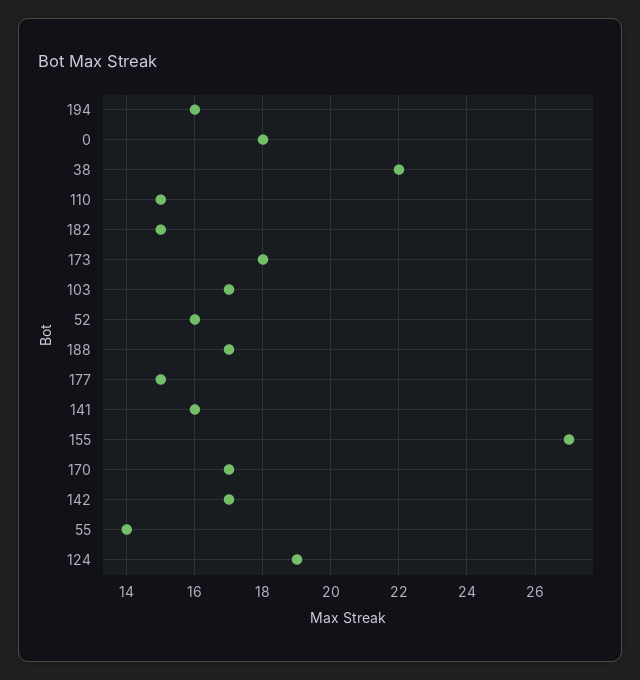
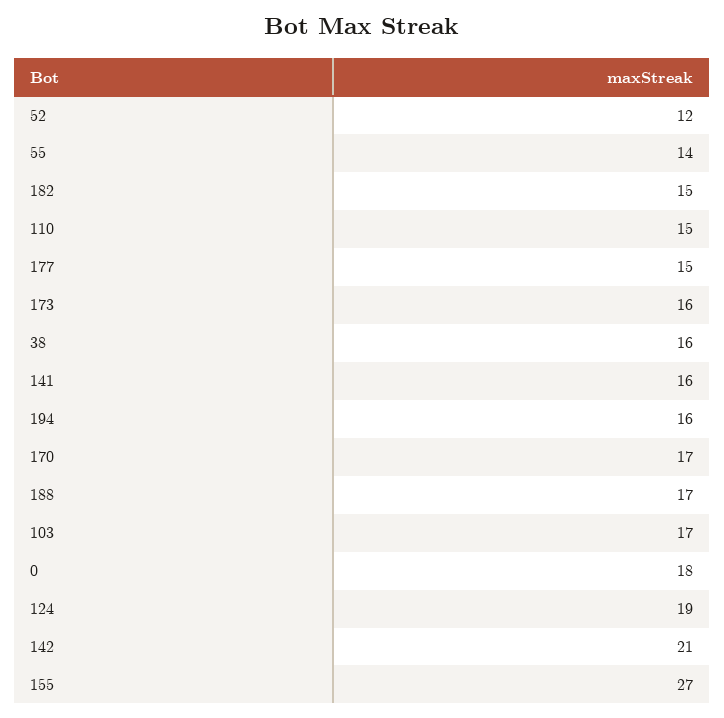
38: 22 -> 16
173: 18 -> 16
52: 16 -> 12
142: 17 -> 21

